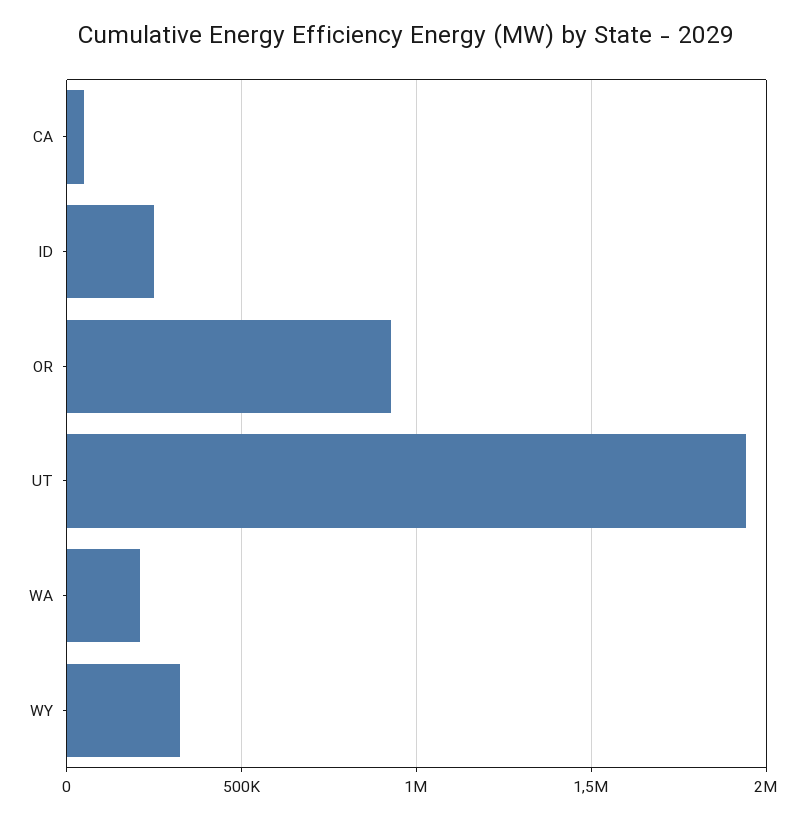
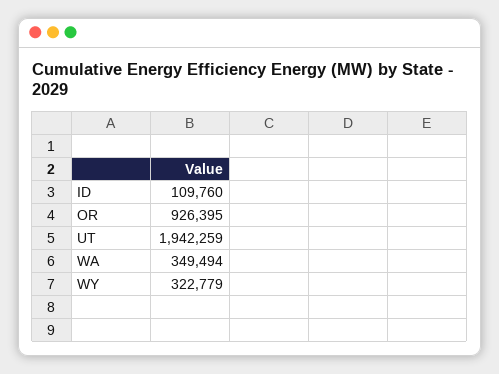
CA: 50000 -> none
ID: 250000 -> 109760
WA: 200000 -> 349494

